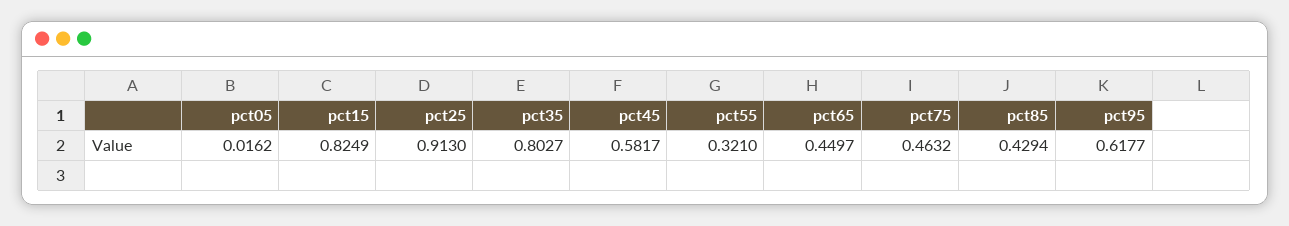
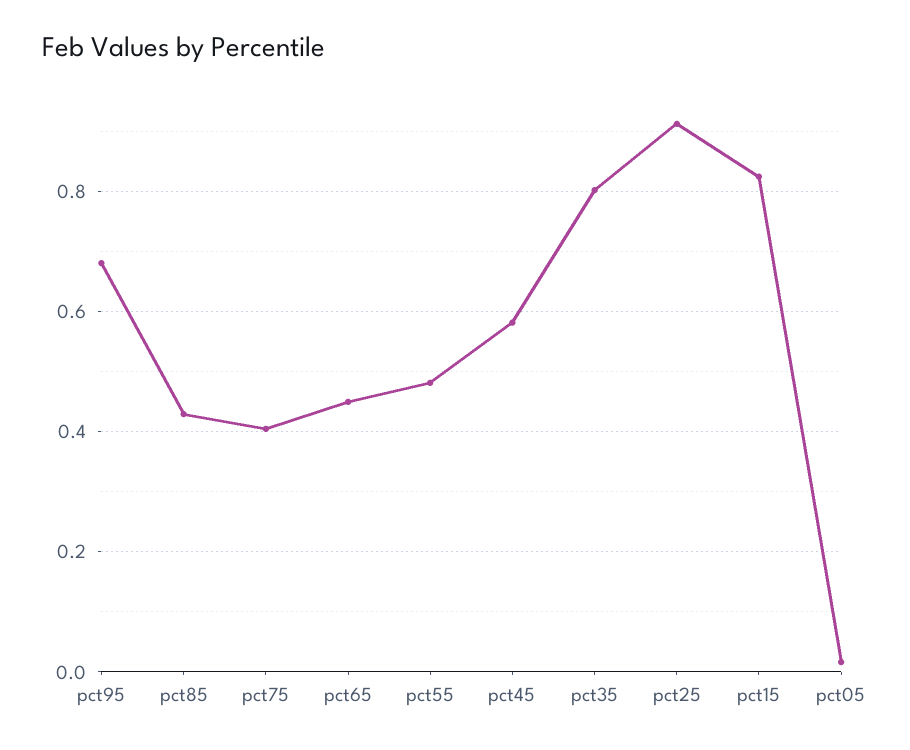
pct55: 0.321 -> 0.48
pct75: 0.4632 -> 0.4
pct95: 0.6177 -> 0.68

